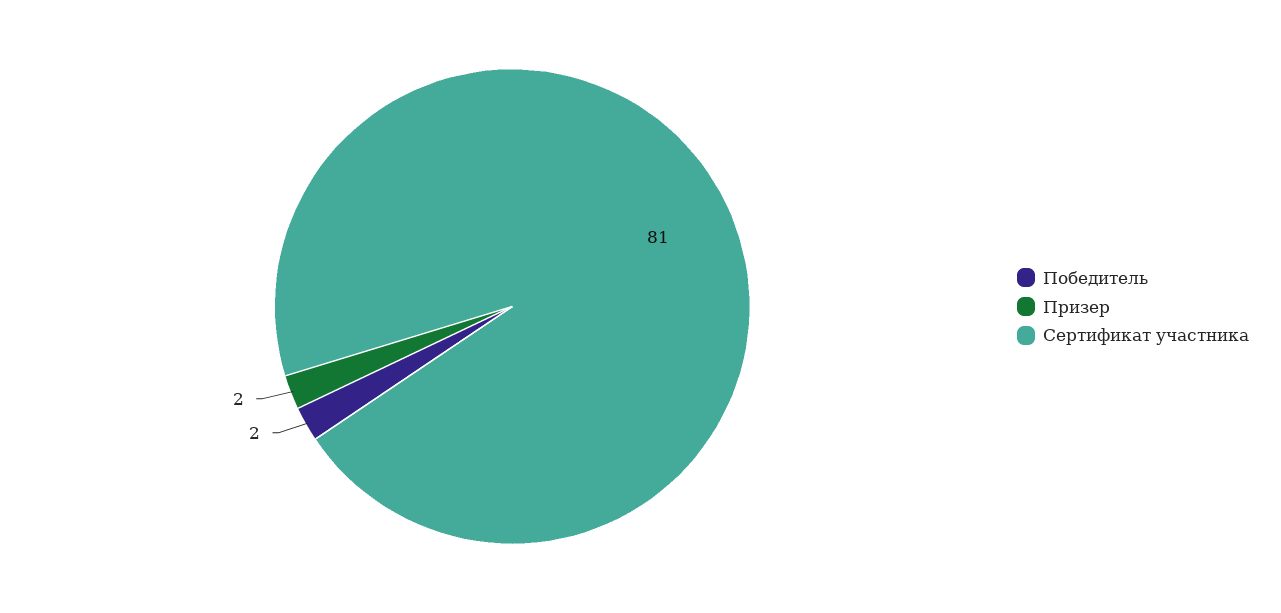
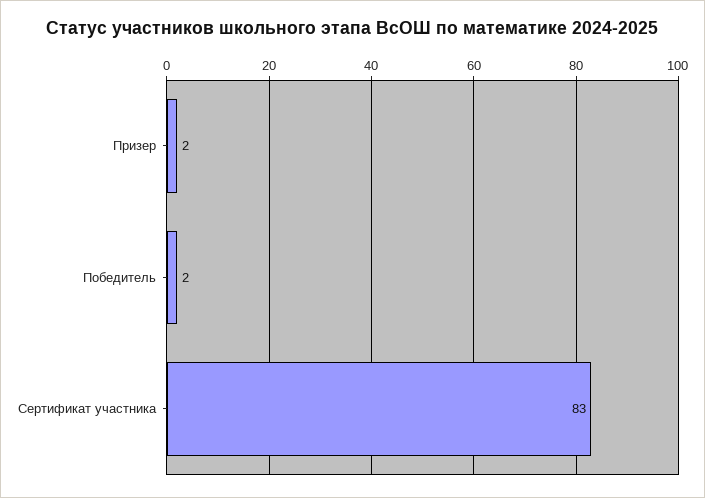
Сертификат участника: 81 -> 83

